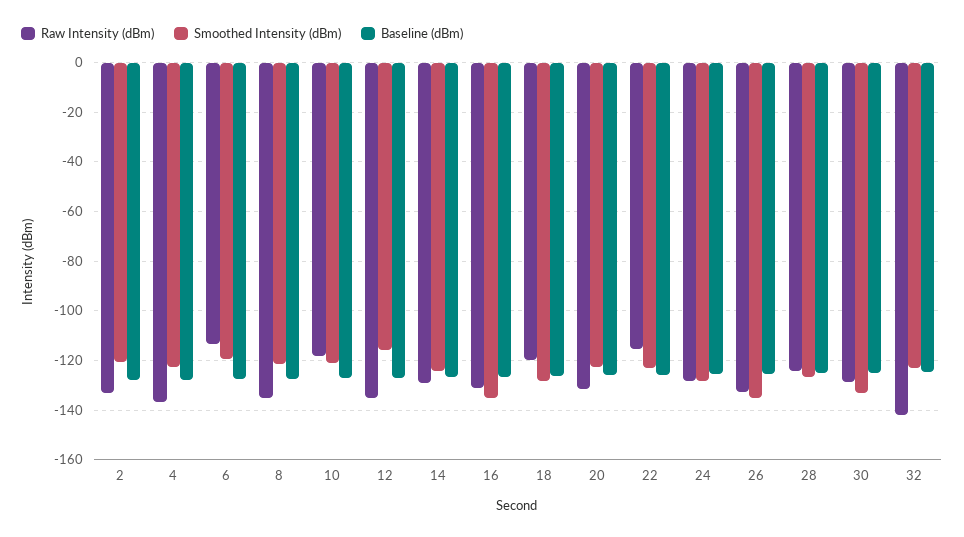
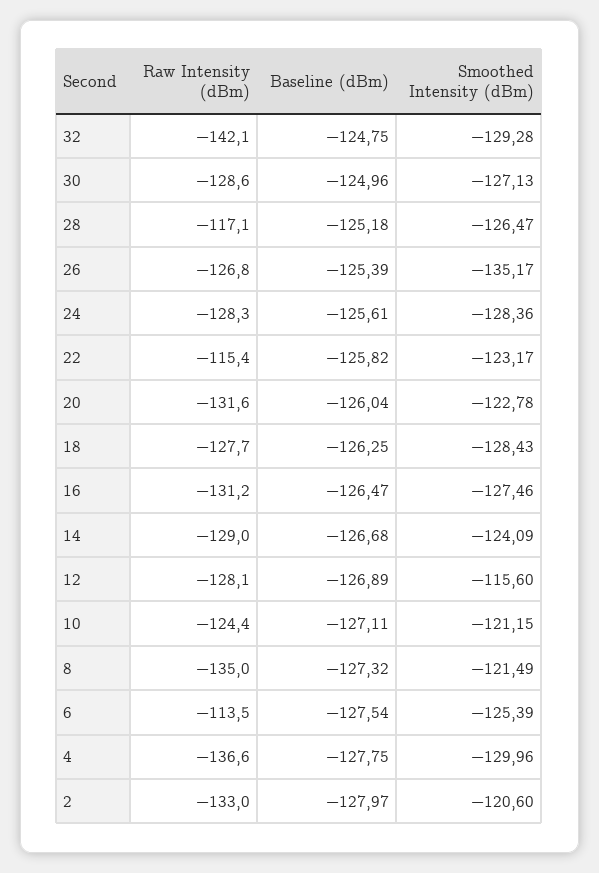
Smoothed Intensity (dBm), 4: -122.5 -> -129.96
Smoothed Intensity (dBm), 6: -120 -> -125.39
Raw Intensity (dBm), 10: -117.5 -> -124.4
Raw Intensity (dBm), 12: -135 -> -128.1
Smoothed Intensity (dBm), 16: -135 -> -127.46
Raw Intensity (dBm), 18: -120 -> -127.7
Raw Intensity (dBm), 26: -132.5 -> -126.8
Raw Intensity (dBm), 28: -125 -> -117.1
Smoothed Intensity (dBm), 30: -132.5 -> -127.13
Smoothed Intensity (dBm), 32: -122.5 -> -129.28

